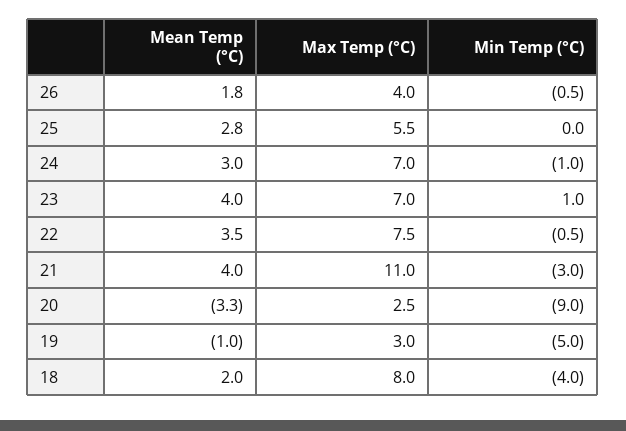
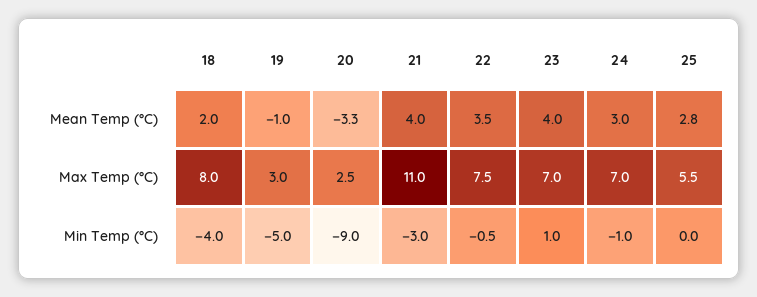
Mean Temp (°C), 26: 1.8 -> none
Max Temp (°C), 26: 4 -> none
Min Temp (°C), 26: -0.5 -> none

